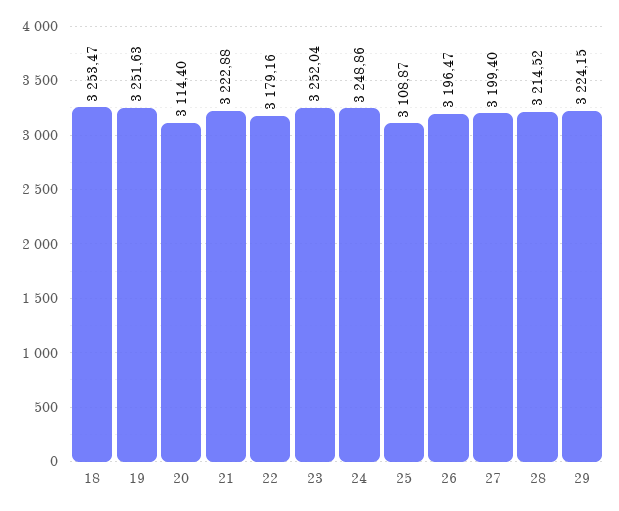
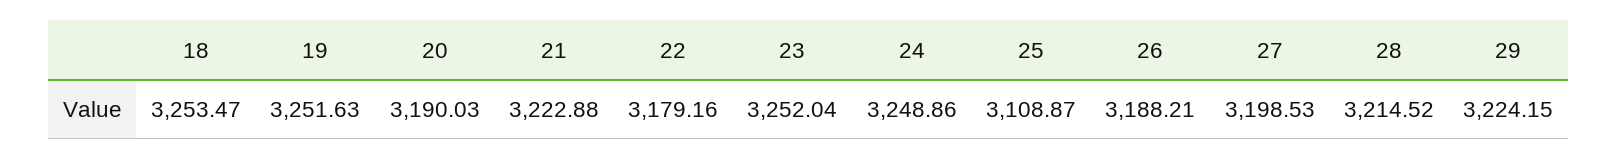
20: 3114.4 -> 3190.03
26: 3196.47 -> 3188.21
27: 3199.4 -> 3198.53

